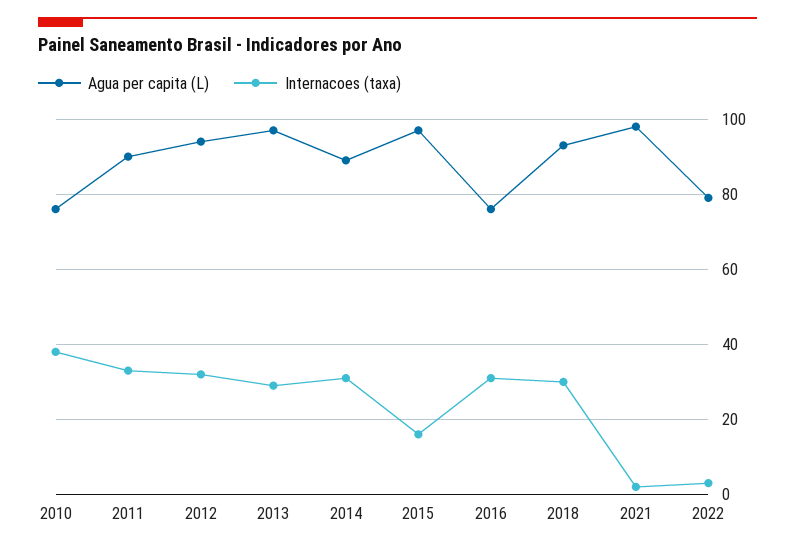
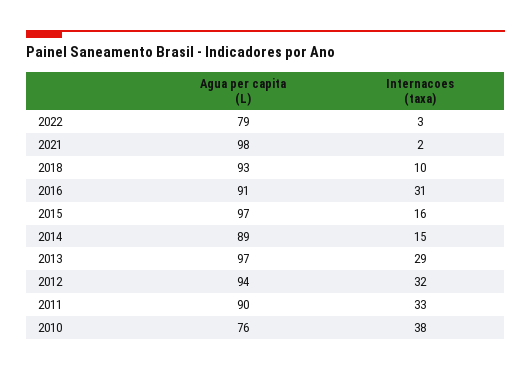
Internacoes (taxa), 2014: 30 -> 15
Agua per capita (L), 2016: 75 -> 91
Internacoes (taxa), 2018: 30 -> 10

